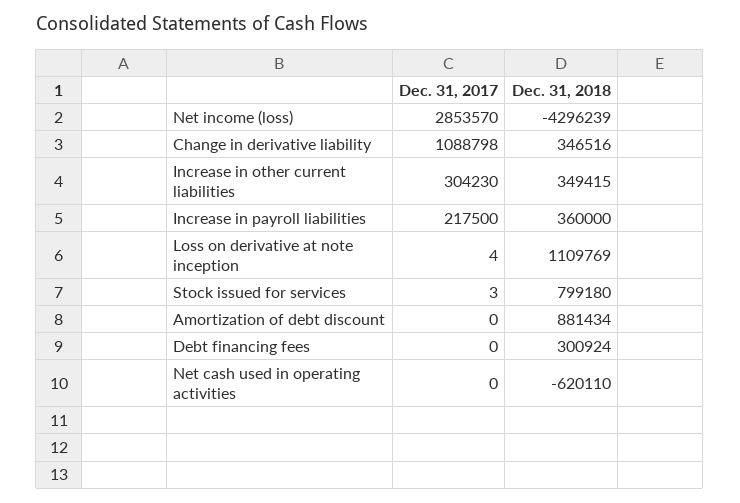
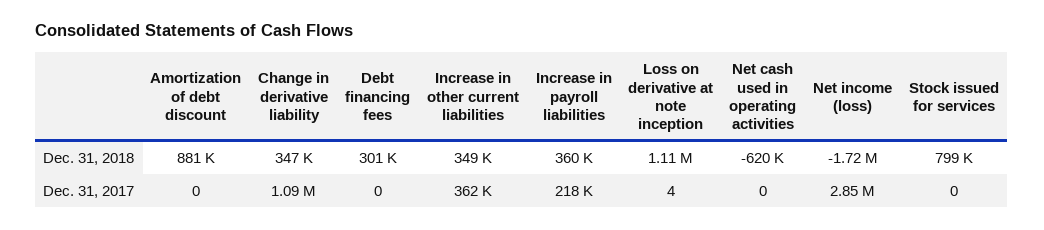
Dec. 31, 2018, Net income (loss): -4296239 -> -1720000
Dec. 31, 2017, Increase in other current liabilities: 304230 -> 362000
Dec. 31, 2017, Stock issued for services: 3 -> 0

